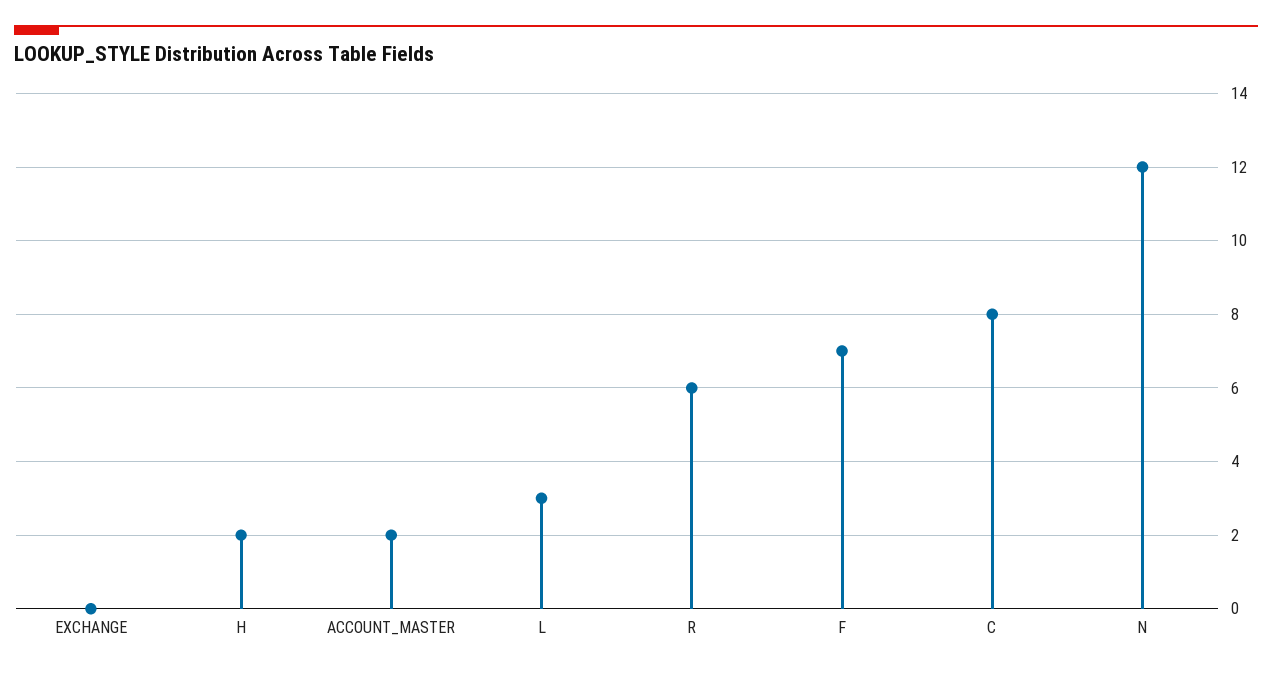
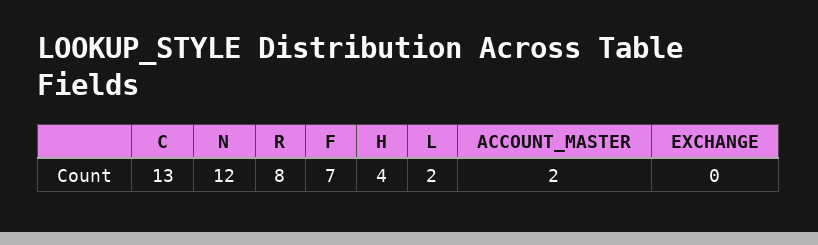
H: 2 -> 4
L: 3 -> 2
R: 6 -> 8
C: 8 -> 13

